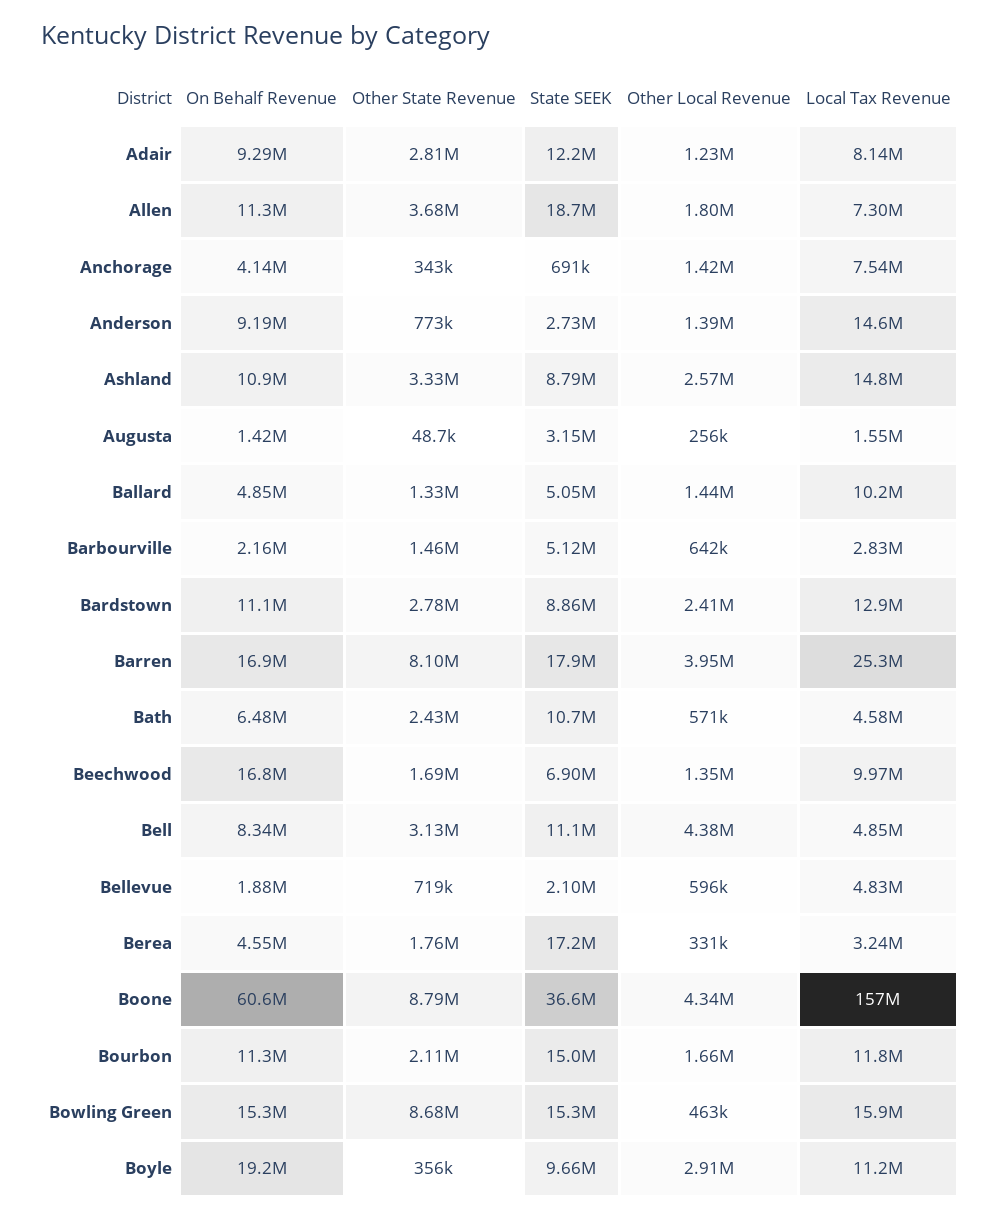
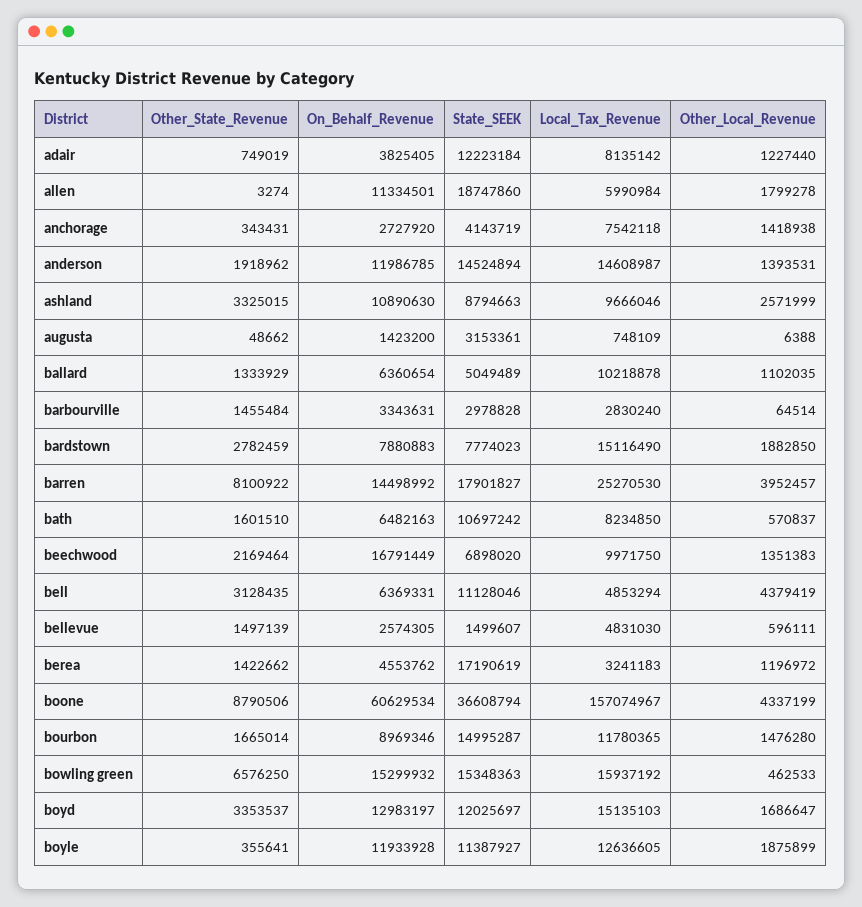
On Behalf Revenue, Adair: 9290000 -> 3825405
Other State Revenue, Adair: 2810000 -> 749019
Other State Revenue, Allen: 3680000 -> 3274
Local Tax Revenue, Allen: 7300000 -> 5990984
On Behalf Revenue, Anchorage: 4140000 -> 2727920
State SEEK, Anchorage: 691000 -> 4143719
On Behalf Revenue, Anderson: 9190000 -> 11986785
Other State Revenue, Anderson: 773000 -> 1918962
State SEEK, Anderson: 2730000 -> 14524894
Local Tax Revenue, Ashland: 14800000 -> 9666046
Other Local Revenue, Augusta: 256000 -> 6388
Local Tax Revenue, Augusta: 1550000 -> 748109
On Behalf Revenue, Ballard: 4850000 -> 6360654
Other Local Revenue, Ballard: 1440000 -> 1102035
On Behalf Revenue, Barbourville: 2160000 -> 3343631
State SEEK, Barbourville: 5120000 -> 2978828
Other Local Revenue, Barbourville: 642000 -> 64514
On Behalf Revenue, Bardstown: 11100000 -> 7880883
State SEEK, Bardstown: 8860000 -> 7774023
Other Local Revenue, Bardstown: 2410000 -> 1882850
Local Tax Revenue, Bardstown: 12900000 -> 15116490
On Behalf Revenue, Barren: 16900000 -> 14498992
Other State Revenue, Bath: 2430000 -> 1601510
Local Tax Revenue, Bath: 4580000 -> 8234850
Other State Revenue, Beechwood: 1690000 -> 2169464
On Behalf Revenue, Bell: 8340000 -> 6369331
On Behalf Revenue, Bellevue: 1880000 -> 2574305
Other State Revenue, Bellevue: 719000 -> 1497139
State SEEK, Bellevue: 2100000 -> 1499607
Other State Revenue, Berea: 1760000 -> 1422662
Other Local Revenue, Berea: 331000 -> 1196972
On Behalf Revenue, Bourbon: 11300000 -> 8969346
Other State Revenue, Bourbon: 2110000 -> 1665014
Other Local Revenue, Bourbon: 1660000 -> 1476280
Other State Revenue, Bowling Green: 8680000 -> 6576250
On Behalf Revenue, Boyle: 19200000 -> 11933928
State SEEK, Boyle: 9660000 -> 11387927
Other Local Revenue, Boyle: 2910000 -> 1875899
Local Tax Revenue, Boyle: 11200000 -> 12636605
Other State Revenue, boyd: none -> 3353537
On Behalf Revenue, boyd: none -> 12983197
State SEEK, boyd: none -> 12025697
Local Tax Revenue, boyd: none -> 15135103
Other Local Revenue, boyd: none -> 1686647

